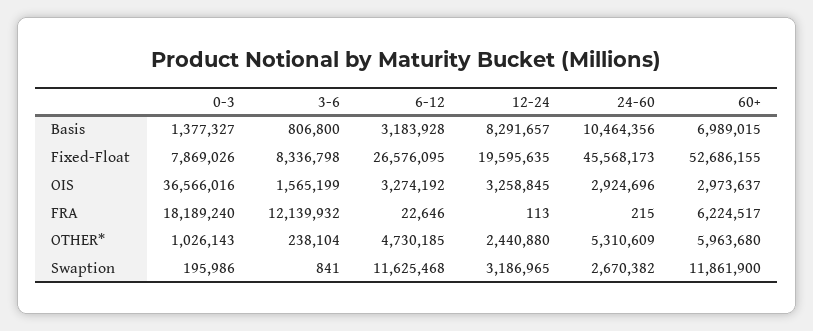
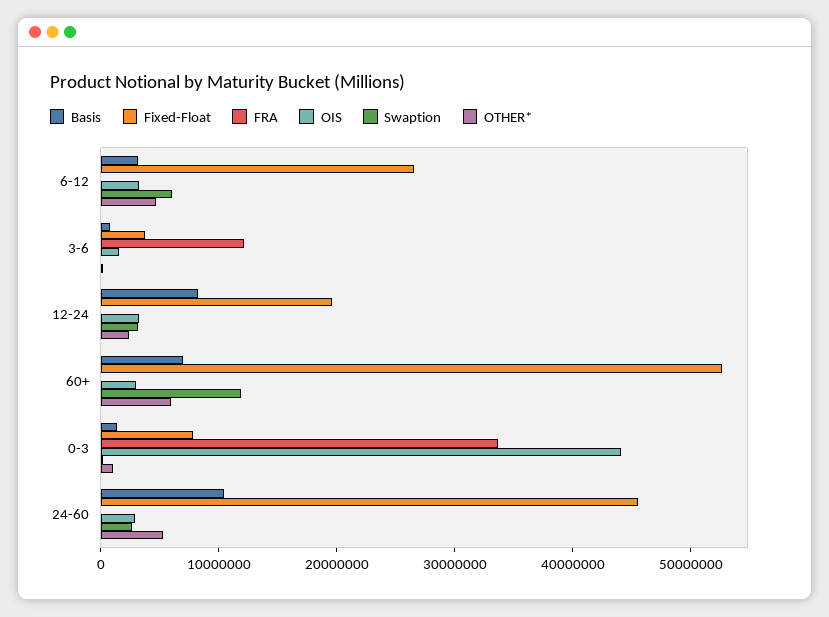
Fixed-Float, 3-6: 8336798 -> 4000000
OIS, 0-3: 36566016 -> 44000000
FRA, 0-3: 18189240 -> 34000000
FRA, 60+: 6224517 -> 0
Swaption, 6-12: 11625468 -> 6000000

